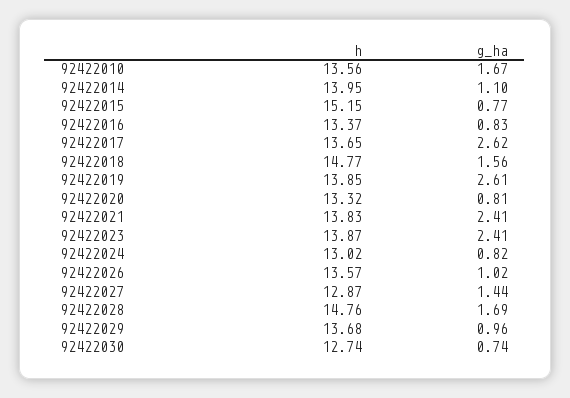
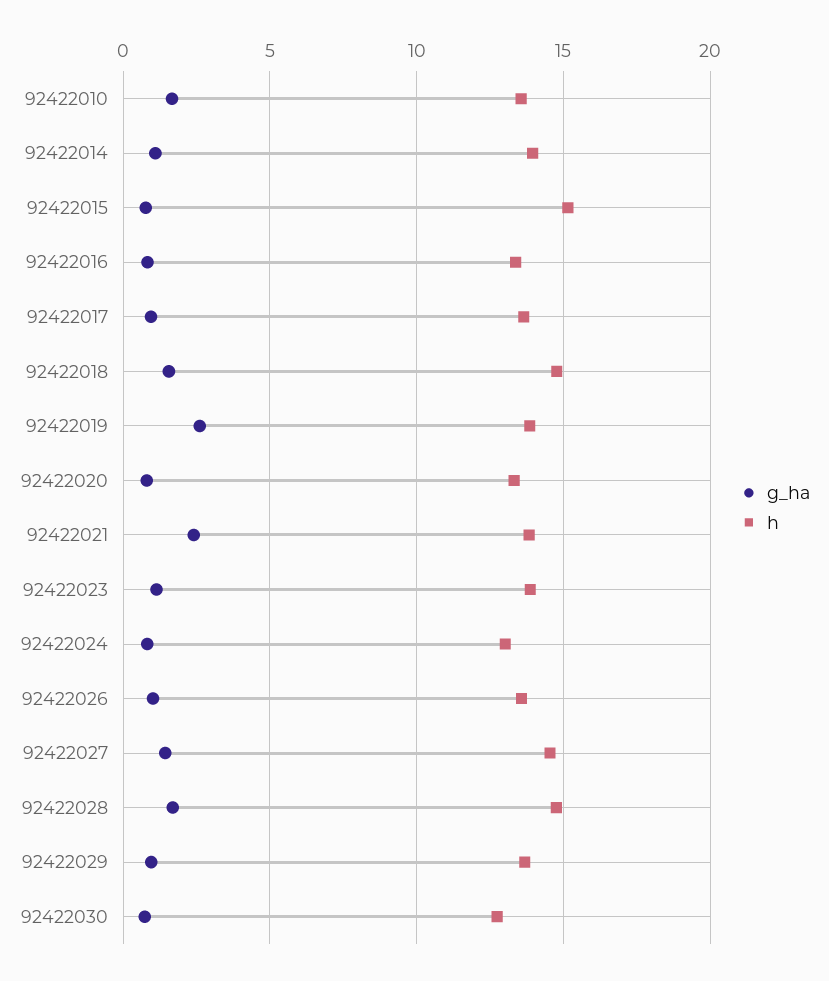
g_ha, 92422017: 2.62 -> 1
g_ha, 92422023: 2.41 -> 1
h, 92422027: 12.87 -> 14.5

